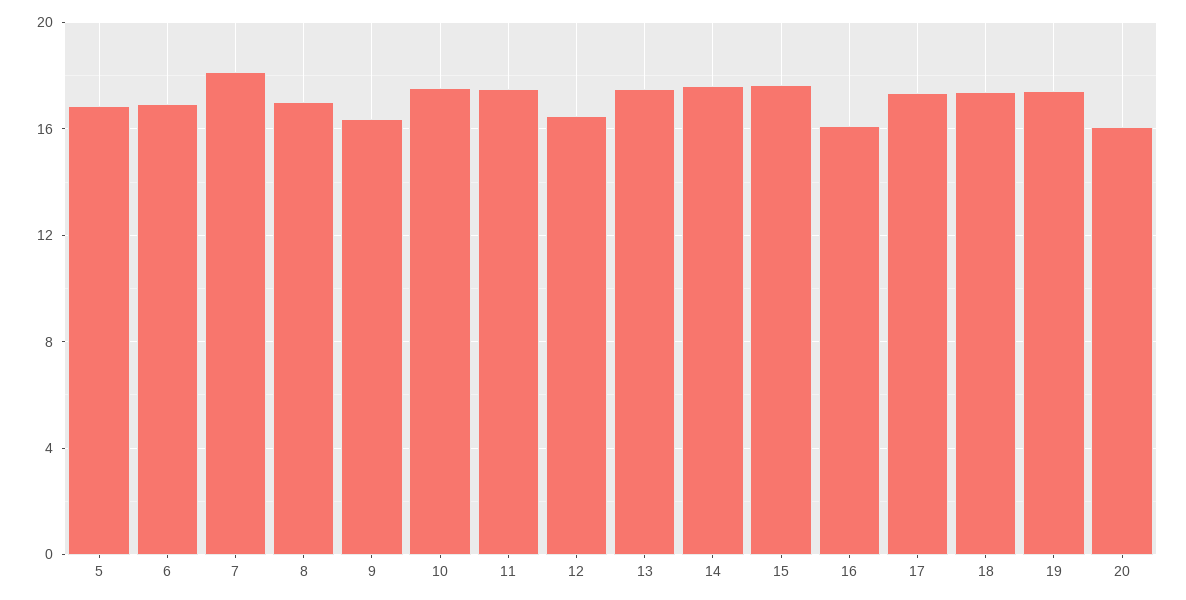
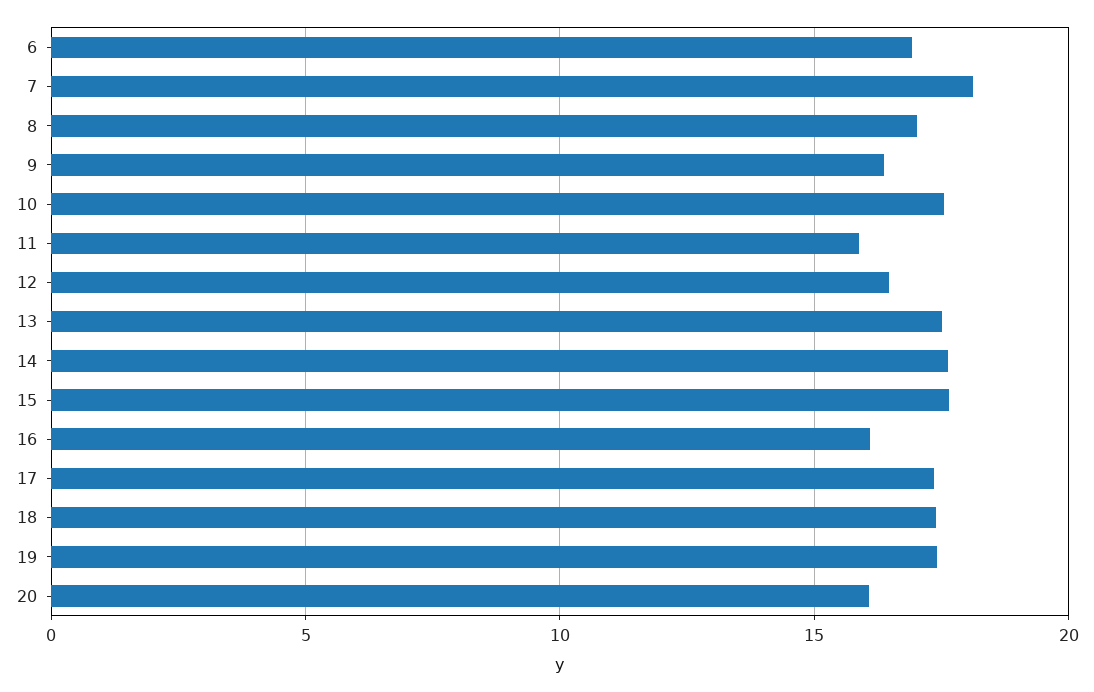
5: 17 -> none
11: 17.5 -> 16

